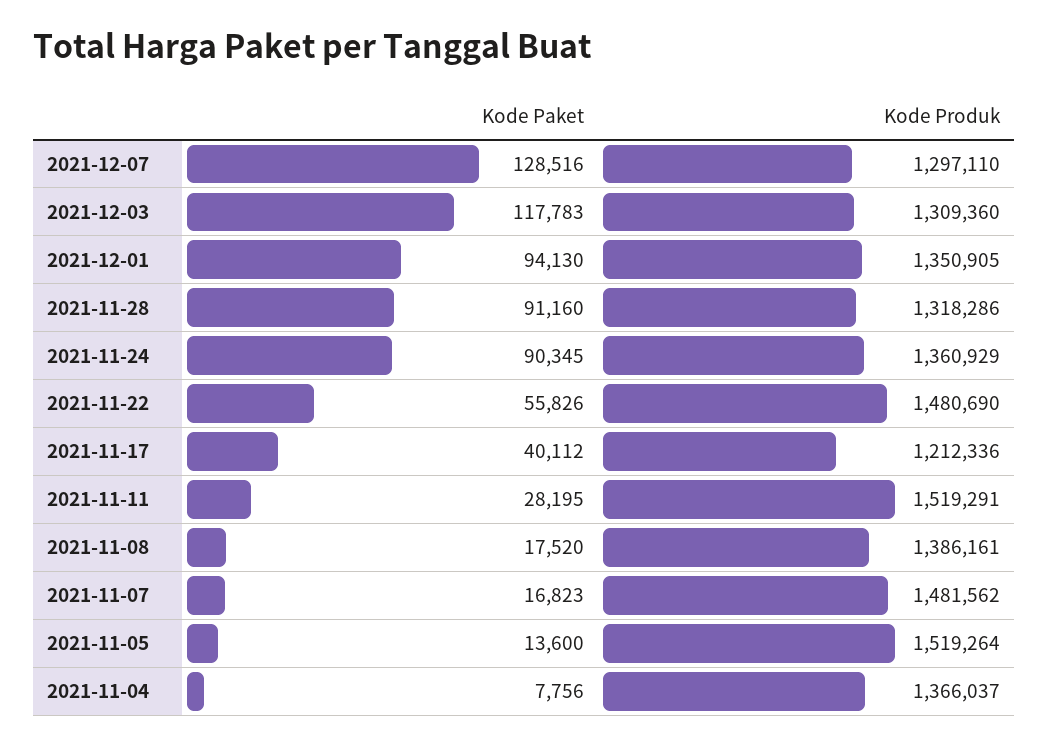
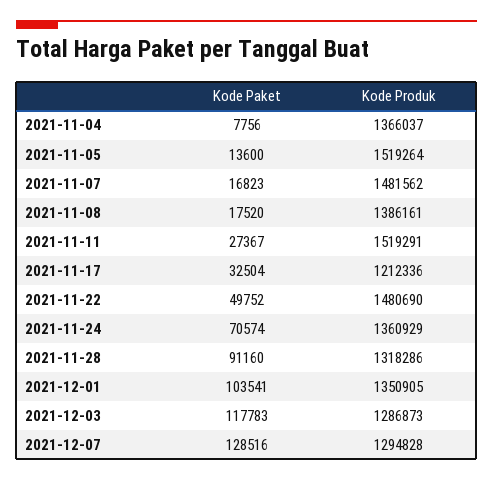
Kode Produk, 2021-12-07: 1297110 -> 1294828
Kode Produk, 2021-12-03: 1309360 -> 1286873
Kode Paket, 2021-12-01: 94130 -> 103541
Kode Paket, 2021-11-24: 90345 -> 70574
Kode Paket, 2021-11-22: 55826 -> 49752
Kode Paket, 2021-11-17: 40112 -> 32504
Kode Paket, 2021-11-11: 28195 -> 27367

